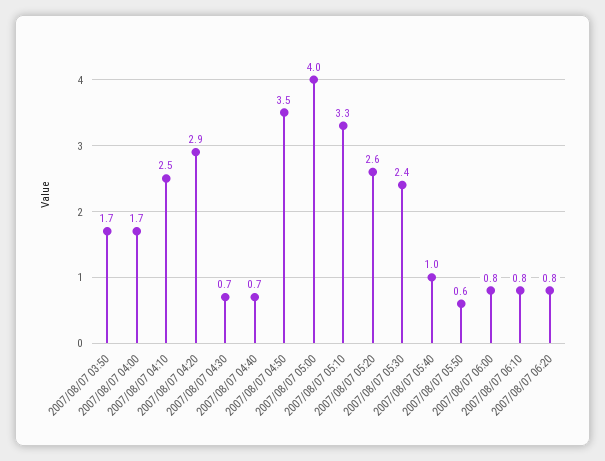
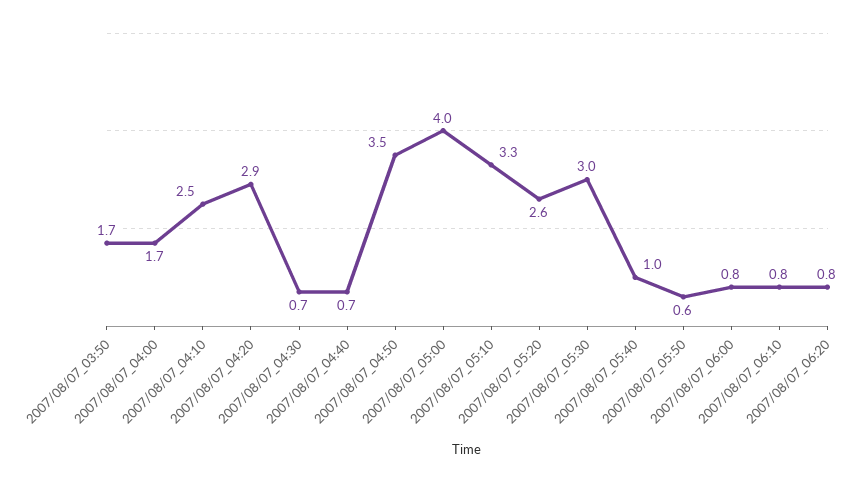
2007/08/07 05:30: 2.4 -> 3

